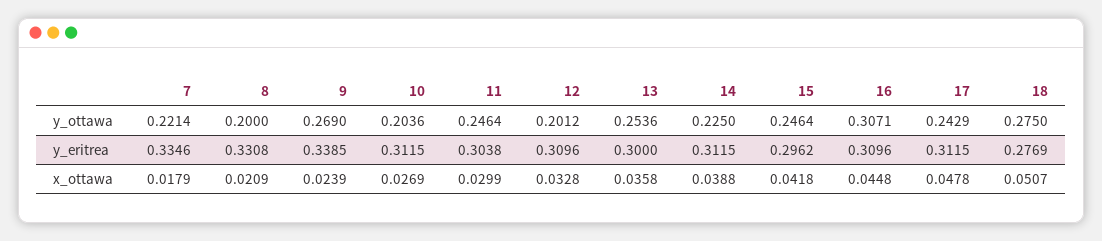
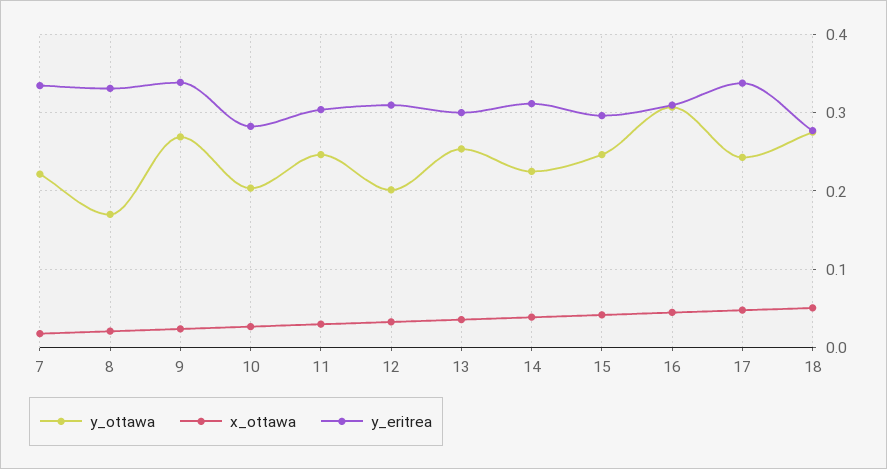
y_ottawa, 8: 0.2 -> 0.17
y_eritrea, 10: 0.3115 -> 0.28
y_eritrea, 17: 0.3115 -> 0.34

